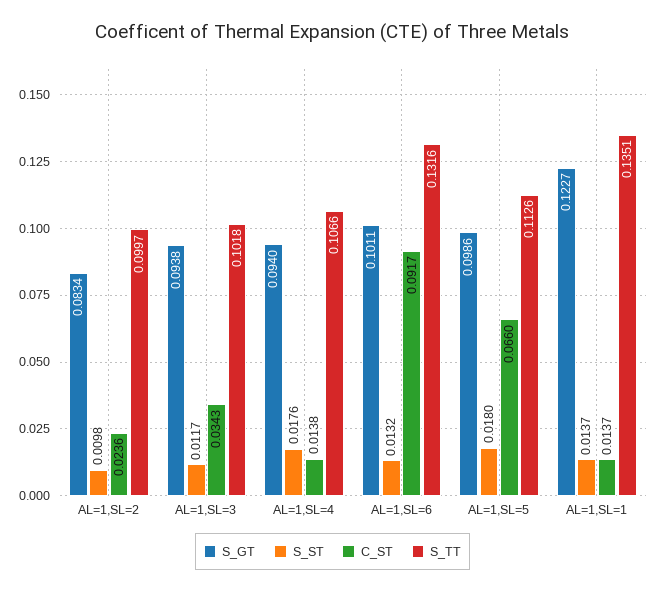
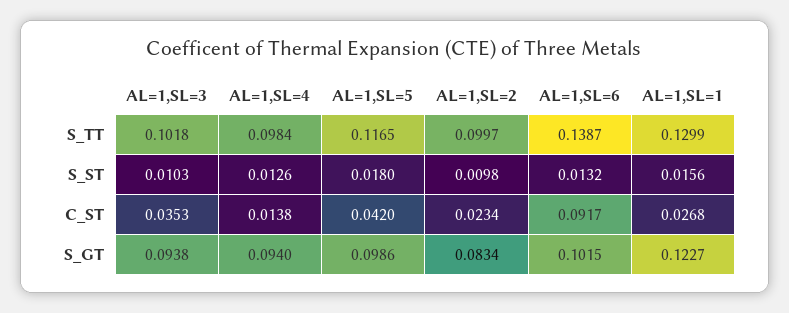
C_ST, AL=1,SL=2: 0.0236 -> 0.0234
S_ST, AL=1,SL=3: 0.0117 -> 0.0103
C_ST, AL=1,SL=3: 0.0343 -> 0.0353
S_ST, AL=1,SL=4: 0.0176 -> 0.0126
S_TT, AL=1,SL=4: 0.1066 -> 0.0984
S_GT, AL=1,SL=6: 0.1011 -> 0.1015
S_TT, AL=1,SL=6: 0.1316 -> 0.1387
C_ST, AL=1,SL=5: 0.066 -> 0.042
S_TT, AL=1,SL=5: 0.1126 -> 0.1165
S_ST, AL=1,SL=1: 0.0137 -> 0.0156
C_ST, AL=1,SL=1: 0.0137 -> 0.0268
S_TT, AL=1,SL=1: 0.1351 -> 0.1299

